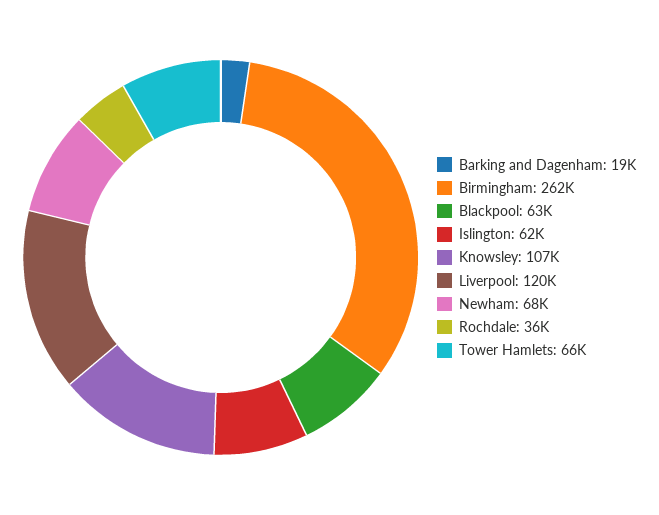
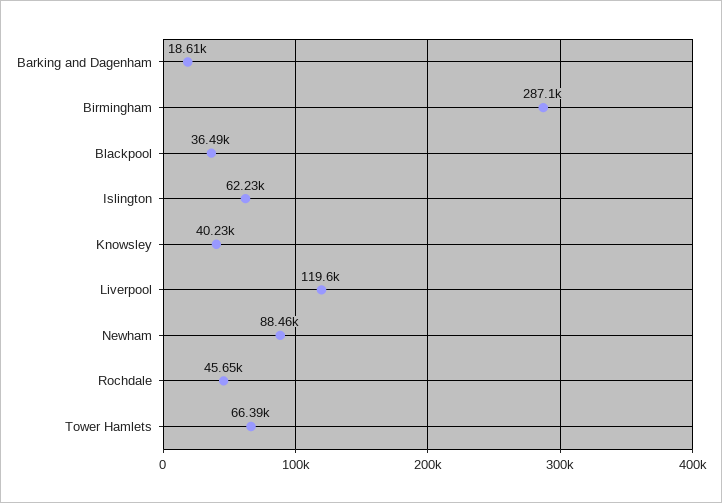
Birmingham: 262000 -> 287100
Blackpool: 63000 -> 36490
Knowsley: 107000 -> 40230
Newham: 68000 -> 88460
Rochdale: 36000 -> 45650

